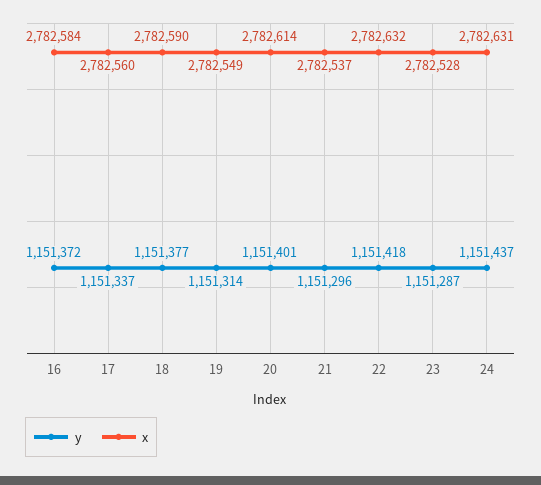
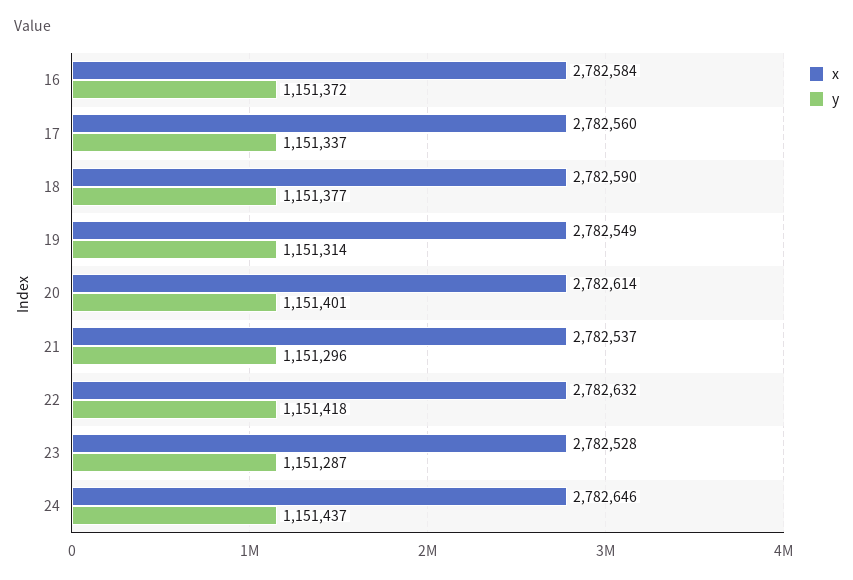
x, 24: 2782631 -> 2782646

